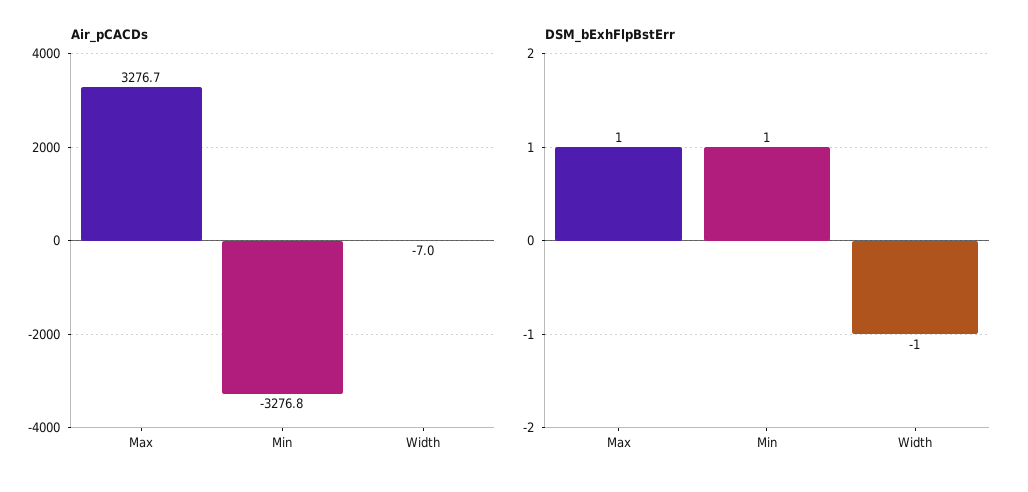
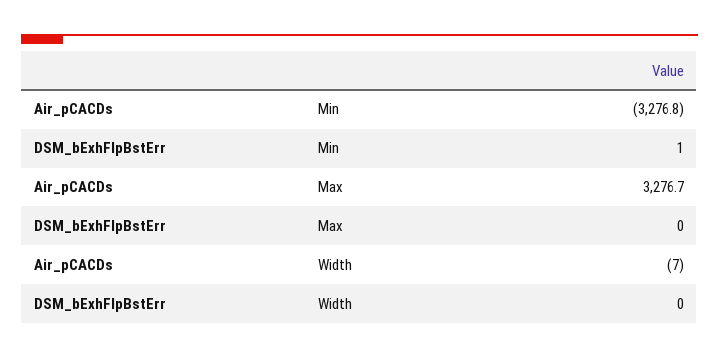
DSM_bExhFlpBstErr, Max: 1 -> 0
DSM_bExhFlpBstErr, Width: -1 -> 0

